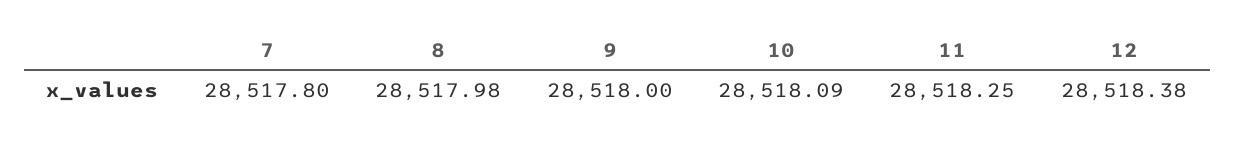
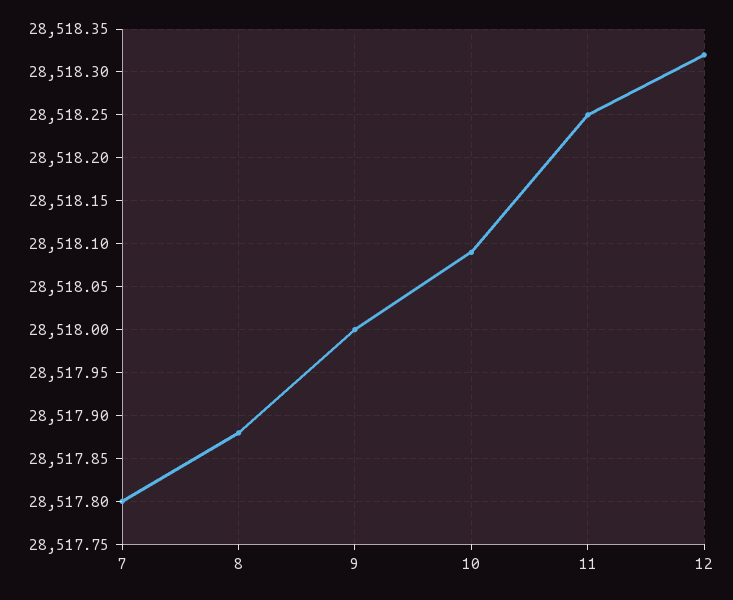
8: 28517.98 -> 28517.88
12: 28518.38 -> 28518.32

